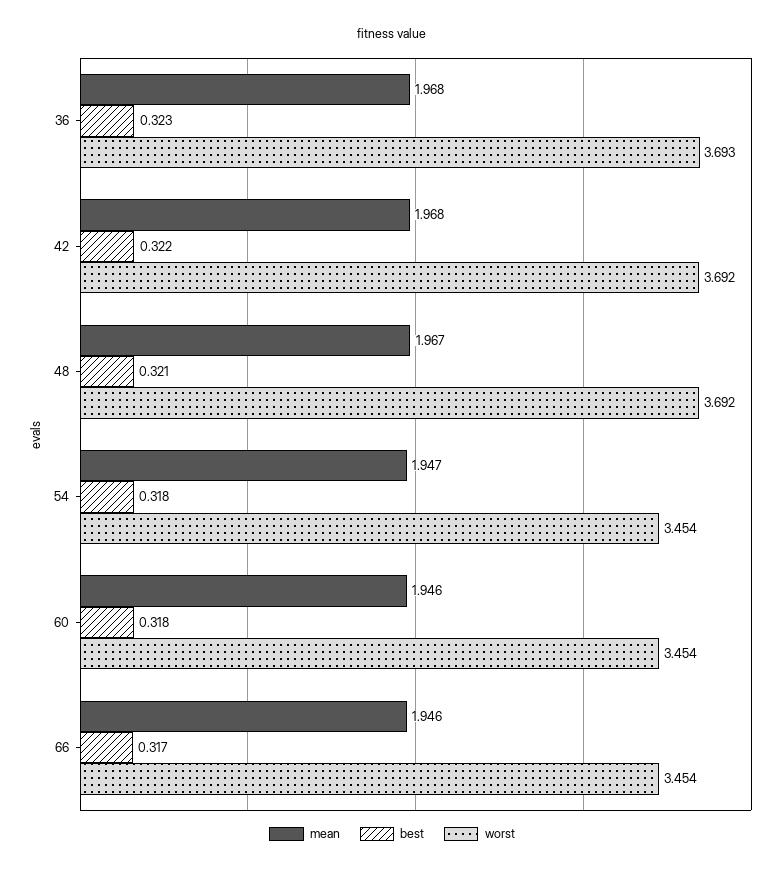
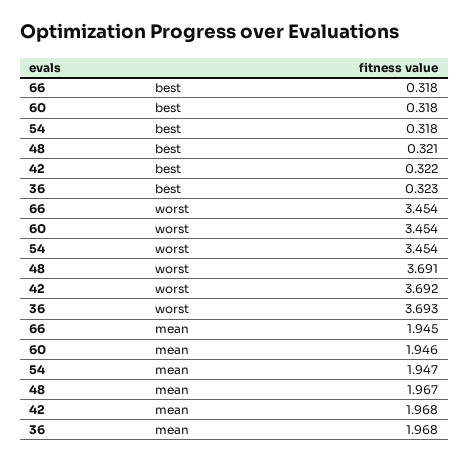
worst, 48: 3.692 -> 3.691
mean, 66: 1.946 -> 1.945
best, 66: 0.317 -> 0.318

